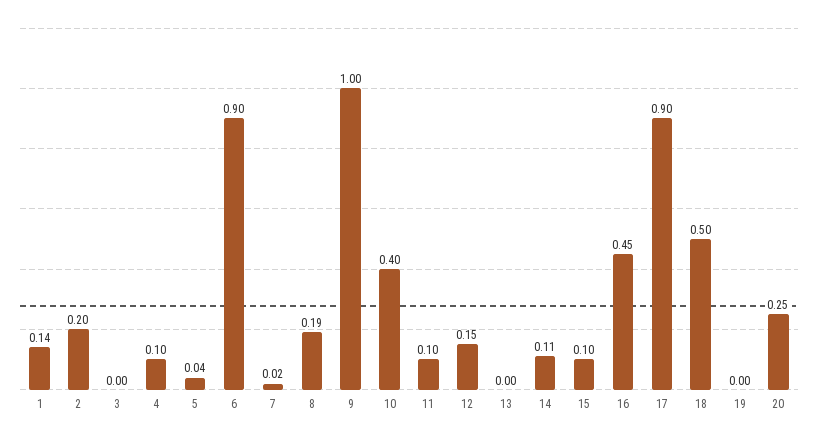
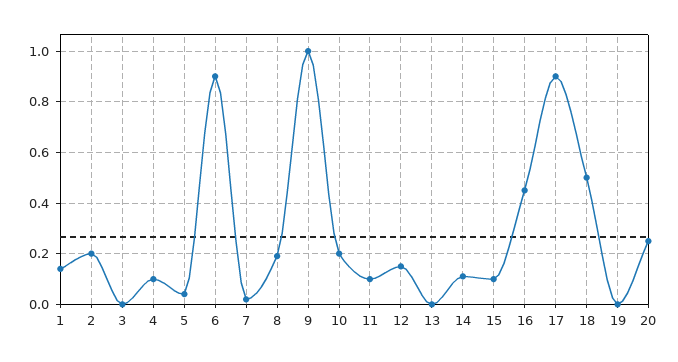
10: 0.4 -> 0.2

